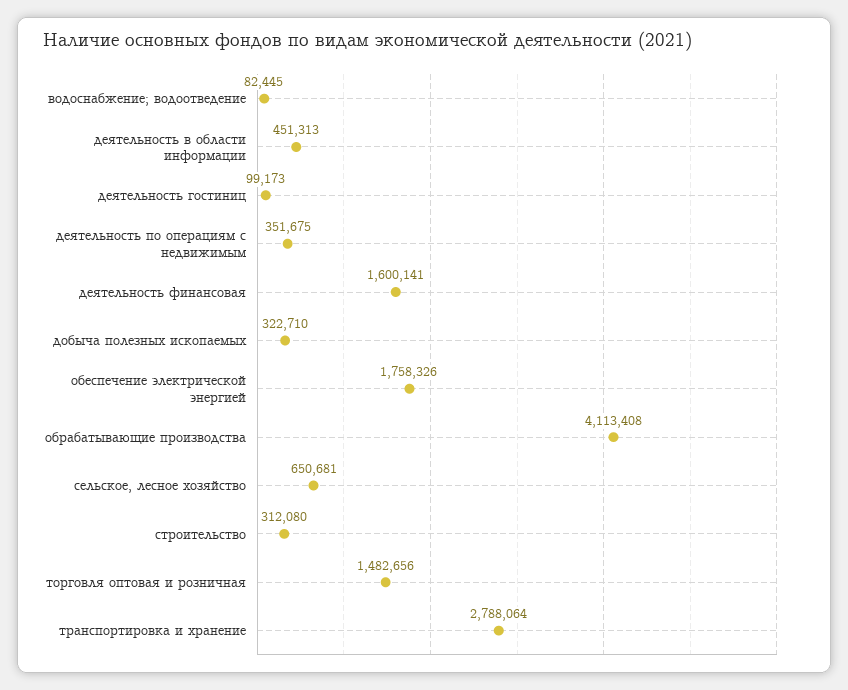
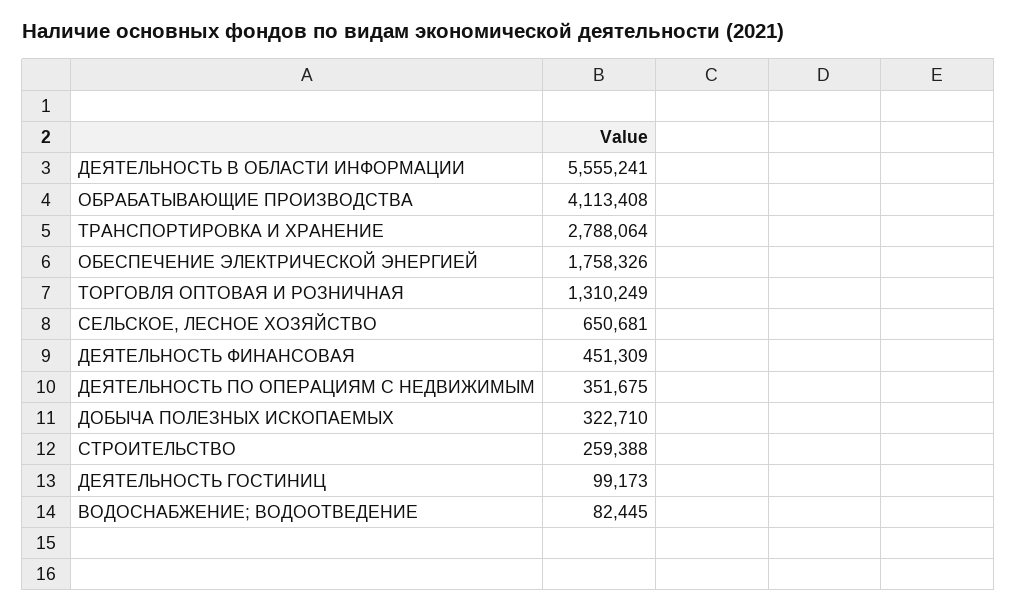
деятельность в области информации: 451313 -> 5555241
деятельность финансовая: 1600141 -> 451309
строительство: 312080 -> 259388
торговля оптовая и розничная: 1482656 -> 1310249

